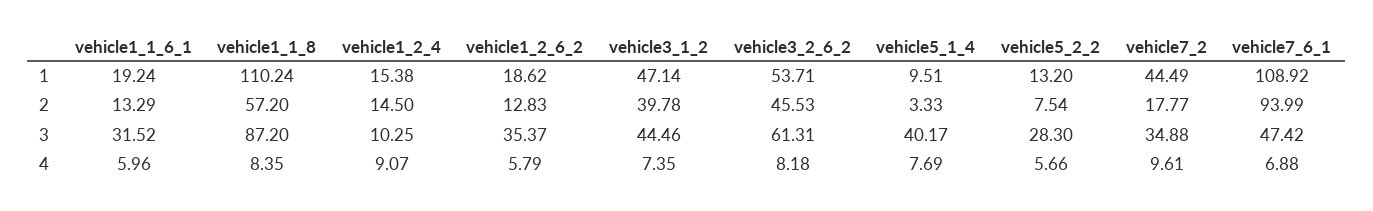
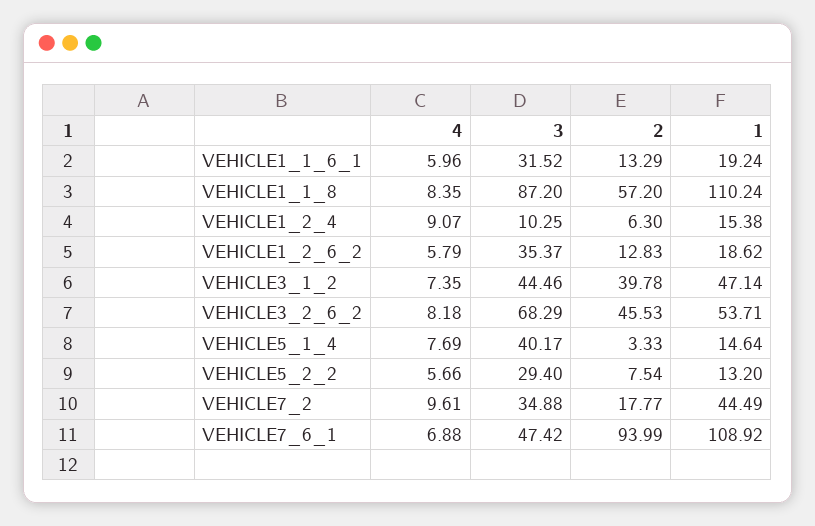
vehicle5_1_4, 1: 9.51 -> 14.64
vehicle1_2_4, 2: 14.5 -> 6.3
vehicle3_2_6_2, 3: 61.31 -> 68.29
vehicle5_2_2, 3: 28.3 -> 29.4

